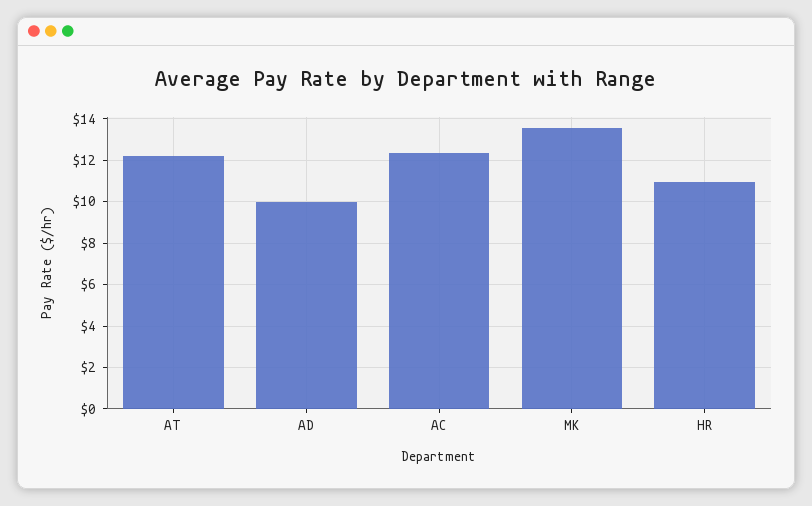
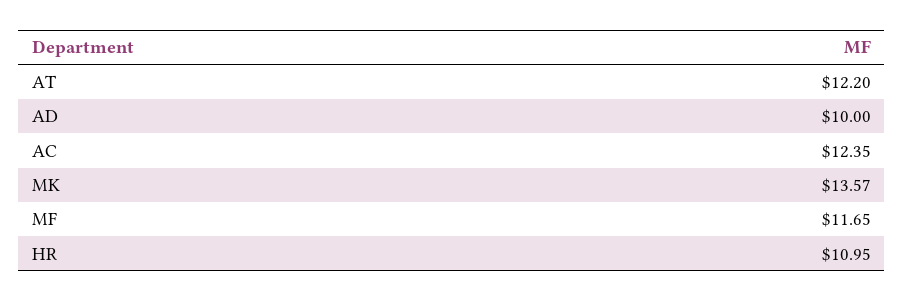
MF: none -> 11.65

